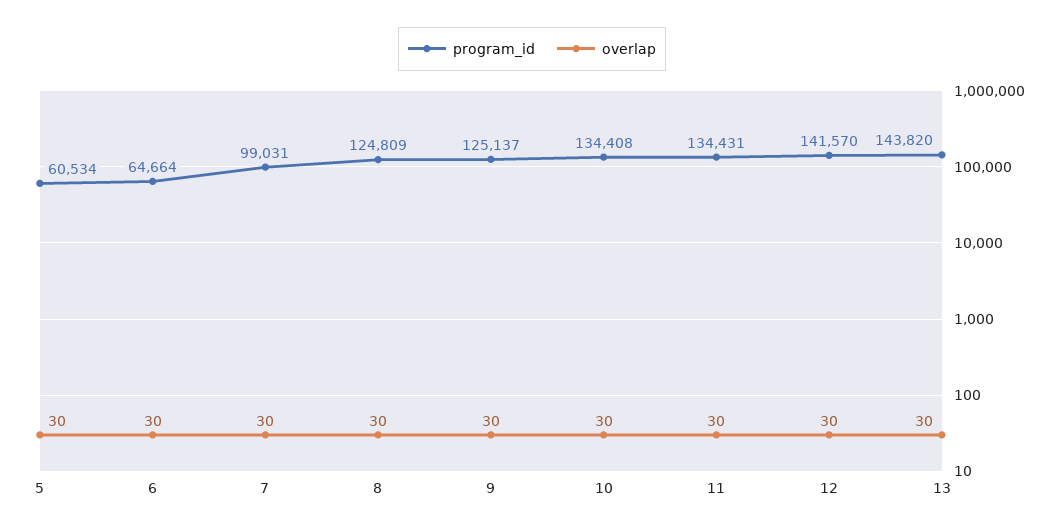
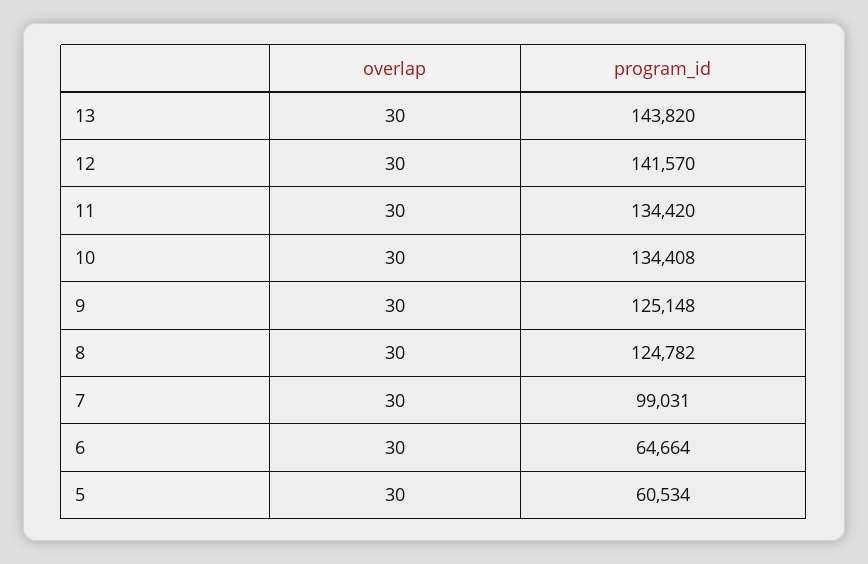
program_id, 8: 124809 -> 124782
program_id, 9: 125137 -> 125148
program_id, 11: 134431 -> 134420

